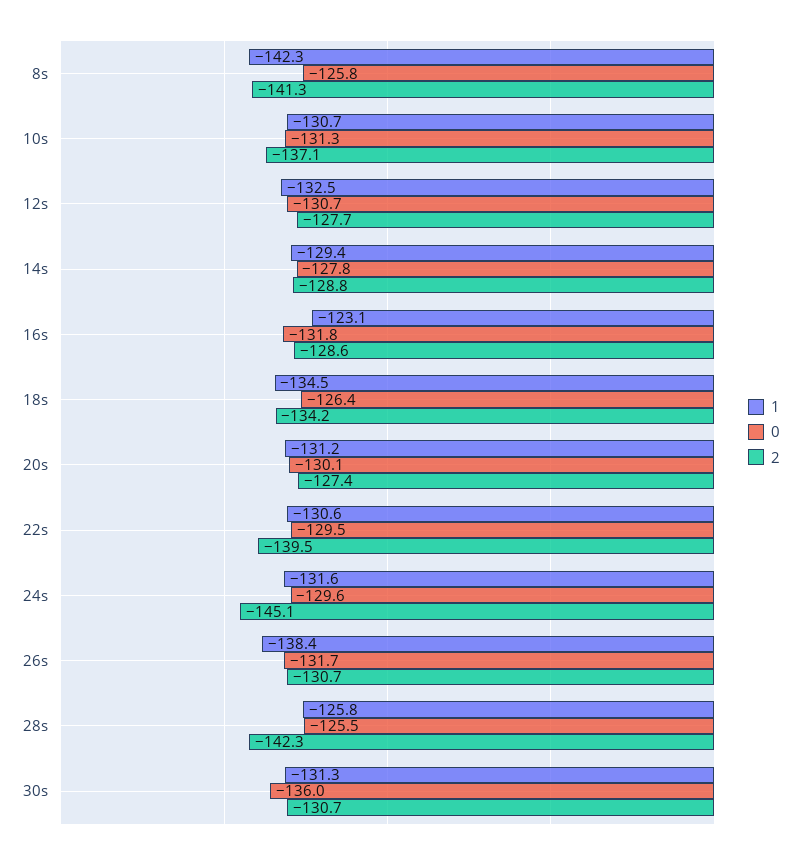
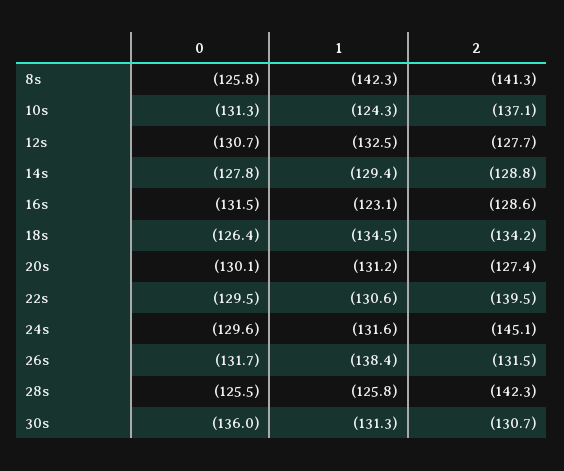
1, 10s: -130.7 -> -124.3
0, 16s: -131.8 -> -131.5
2, 26s: -130.7 -> -131.5

